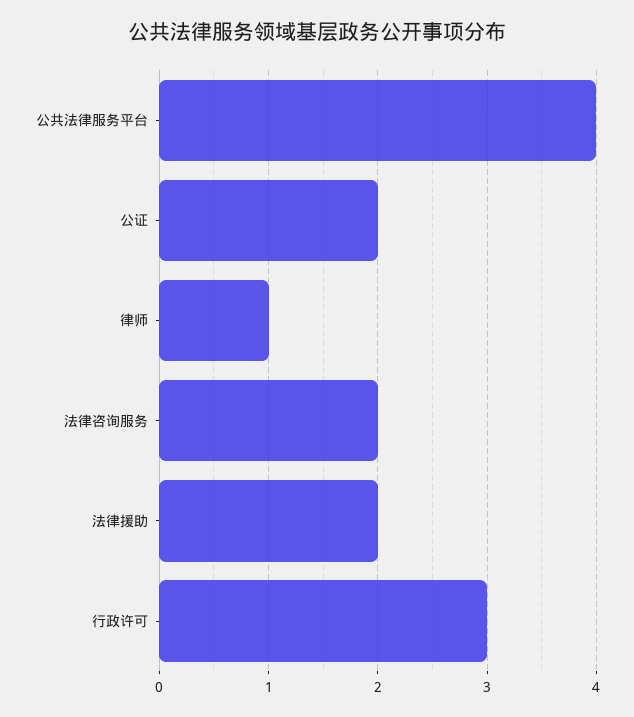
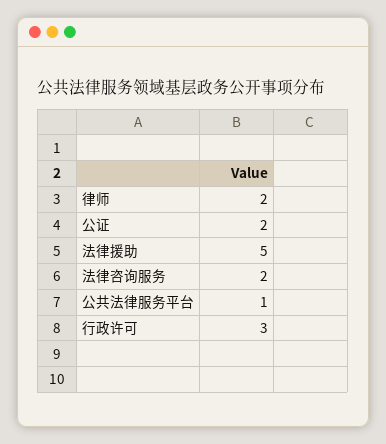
公共法律服务平台: 4 -> 1
律师: 1 -> 2
法律援助: 2 -> 5

